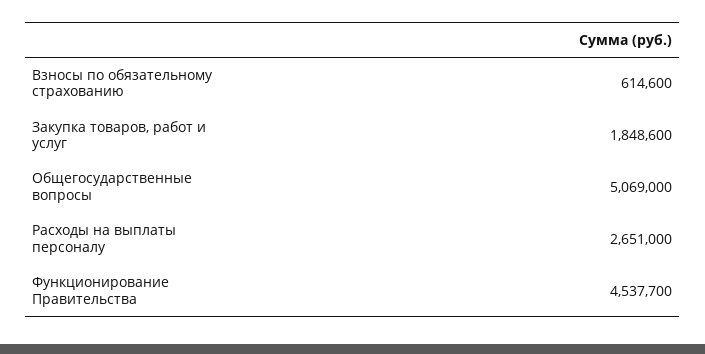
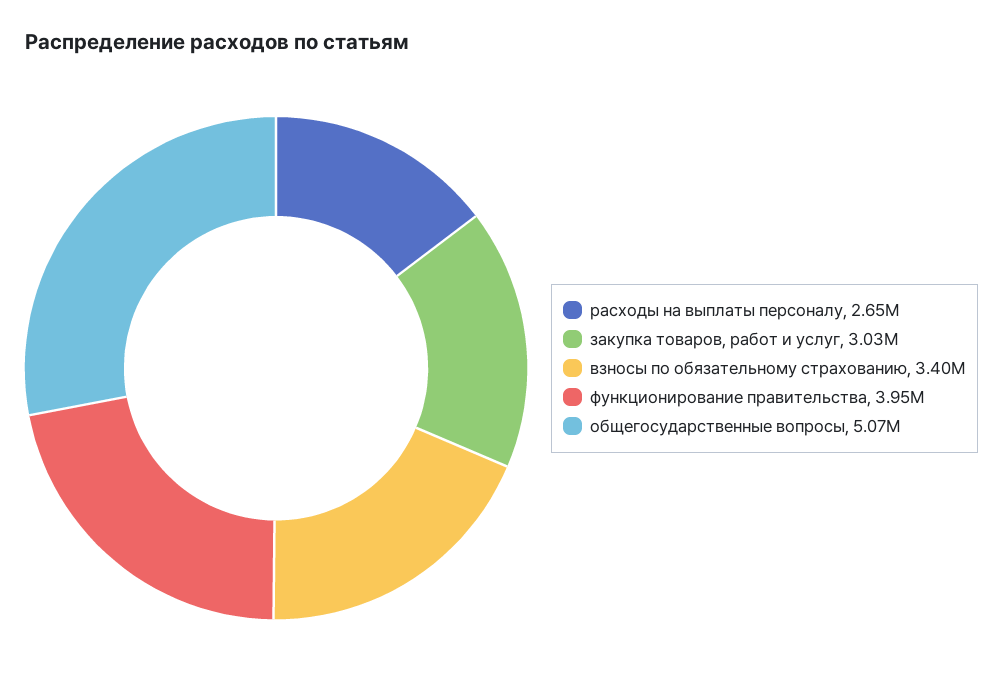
Взносы по обязательному страхованию: 614600 -> 3400000
Закупка товаров, работ и услуг: 1848600 -> 3030000
Функционирование Правительства: 4537700 -> 3950000

